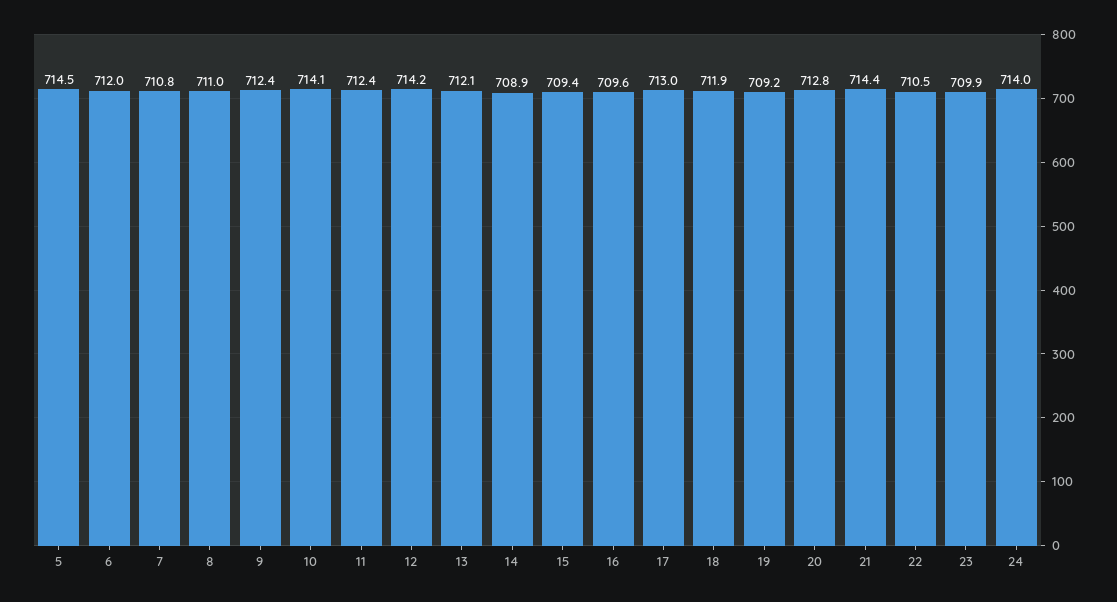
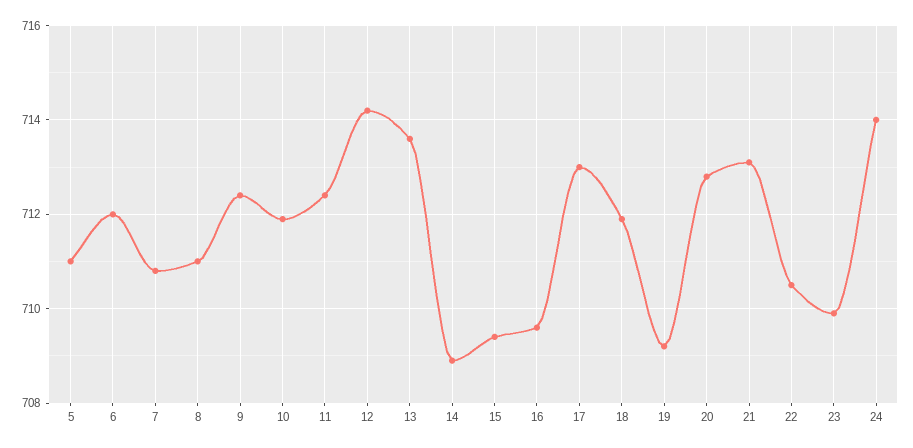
5: 714.5 -> 711
10: 714.1 -> 712
13: 712.1 -> 713.5
21: 714.4 -> 713

